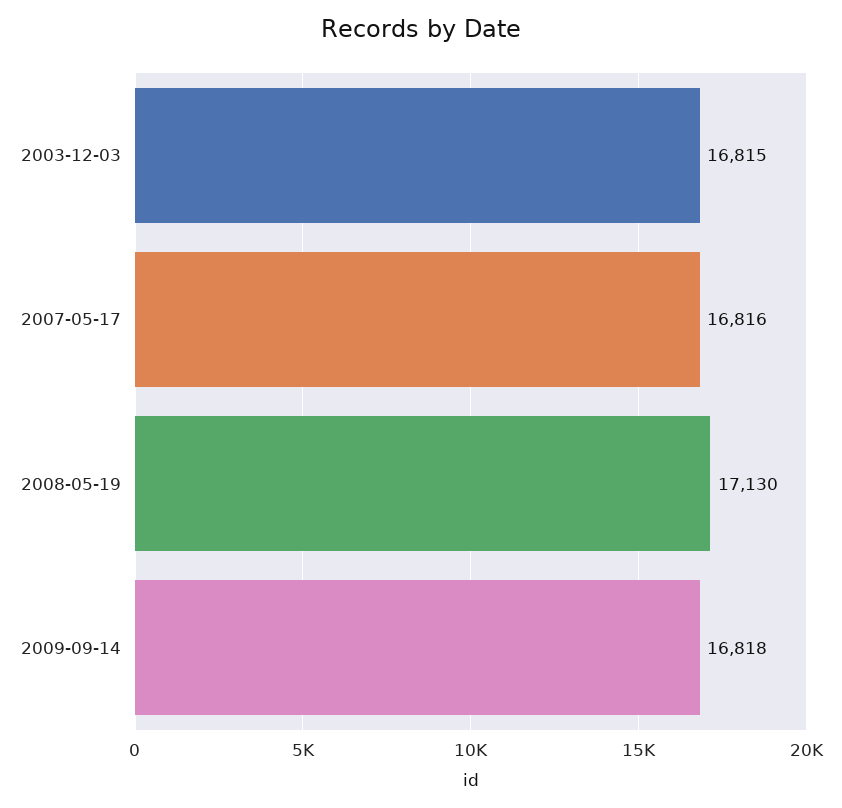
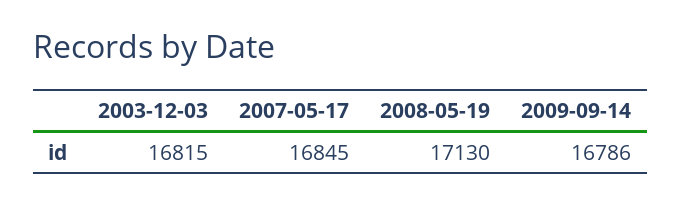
2007-05-17: 16816 -> 16845
2009-09-14: 16818 -> 16786

